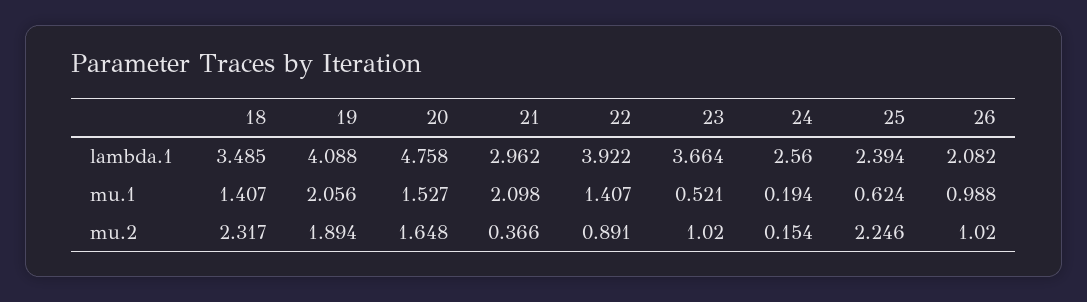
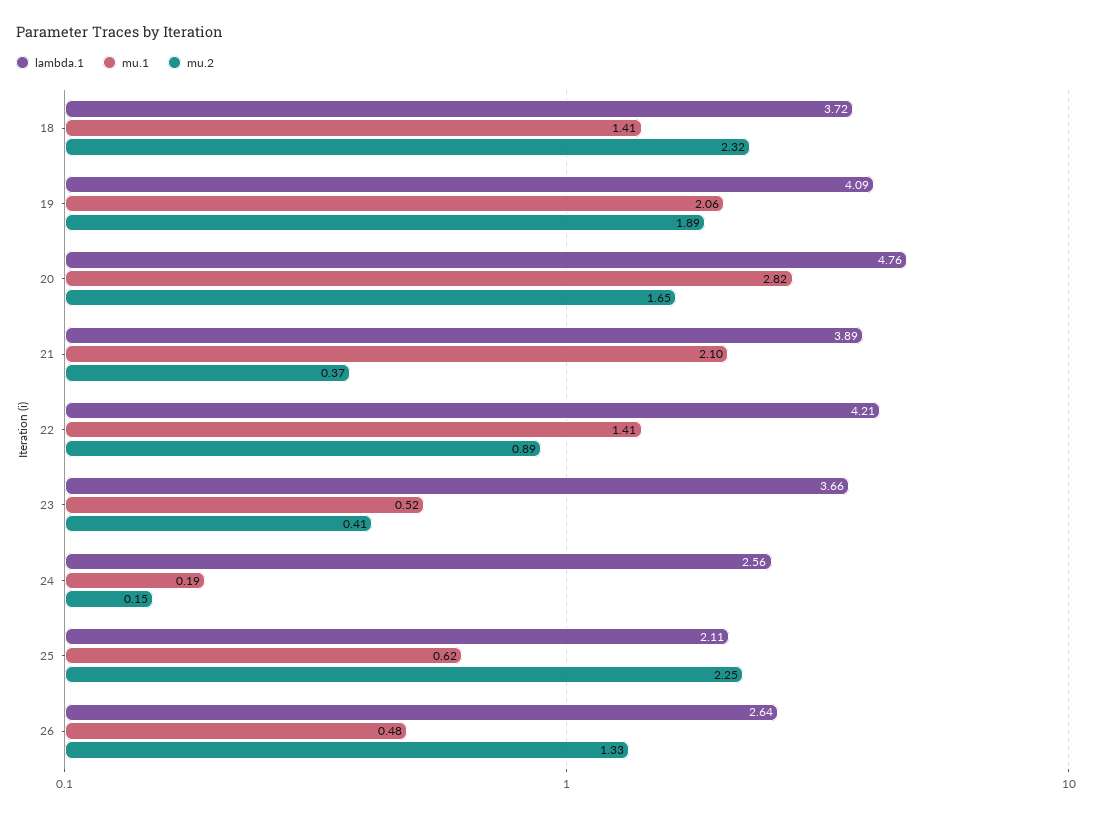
lambda.1, 18: 3.485 -> 3.72
lambda.1, 21: 2.962 -> 3.89
lambda.1, 22: 3.922 -> 4.21
lambda.1, 25: 2.394 -> 2.11
lambda.1, 26: 2.082 -> 2.64
mu.1, 20: 1.527 -> 2.82
mu.1, 26: 0.988 -> 0.48
mu.2, 23: 1.02 -> 0.41
mu.2, 26: 1.02 -> 1.33

